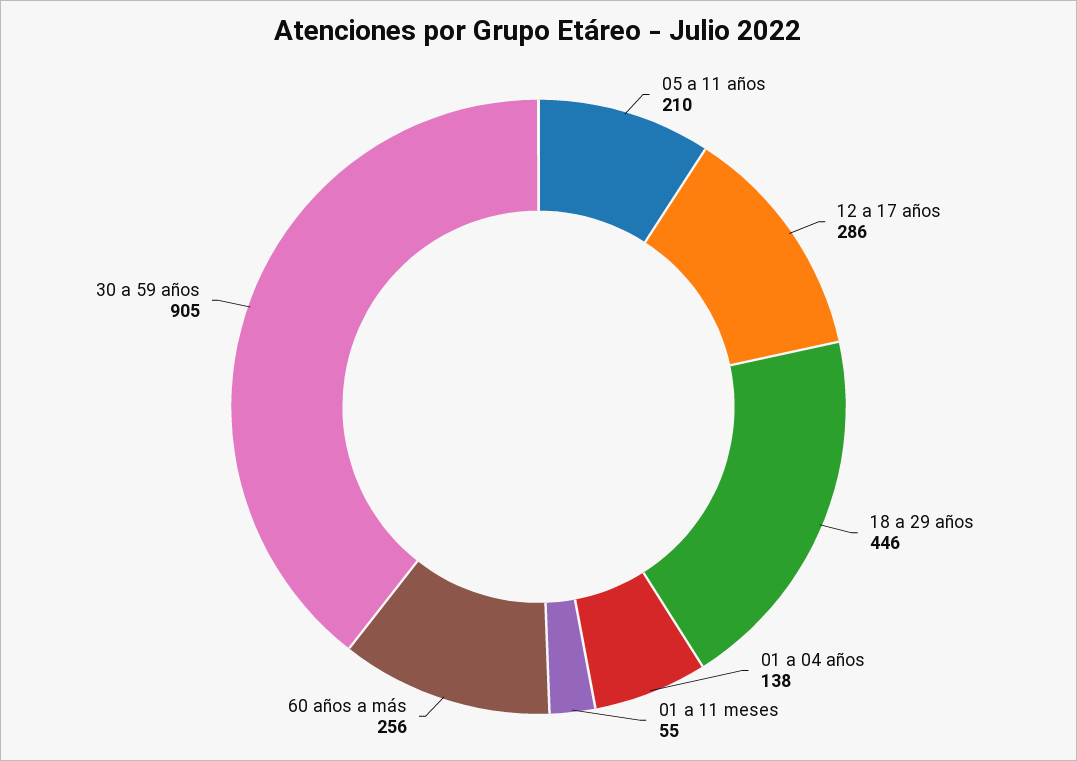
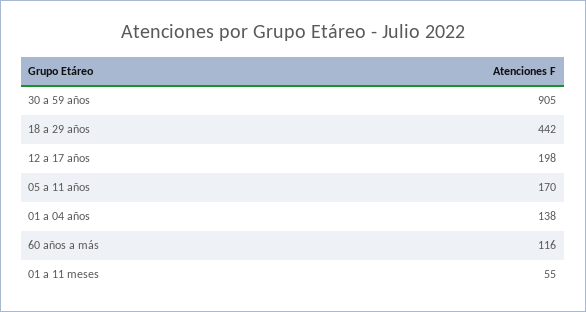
05 a 11 años: 210 -> 170
12 a 17 años: 286 -> 198
18 a 29 años: 446 -> 442
60 años a más: 256 -> 116

